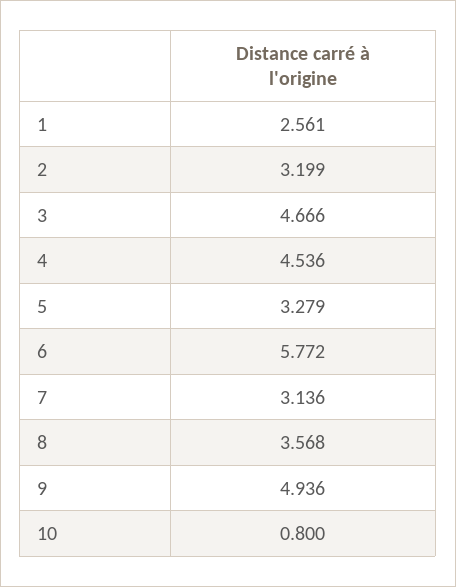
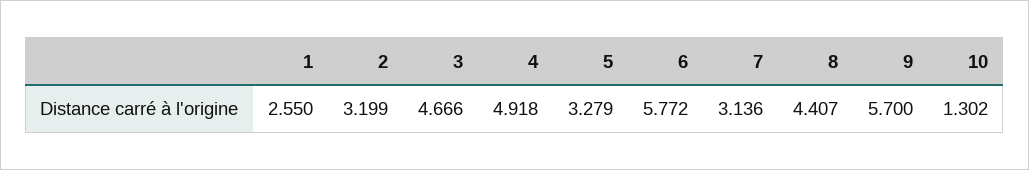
1: 2.561 -> 2.55
4: 4.536 -> 4.918
8: 3.568 -> 4.407
9: 4.936 -> 5.7
10: 0.8 -> 1.302

